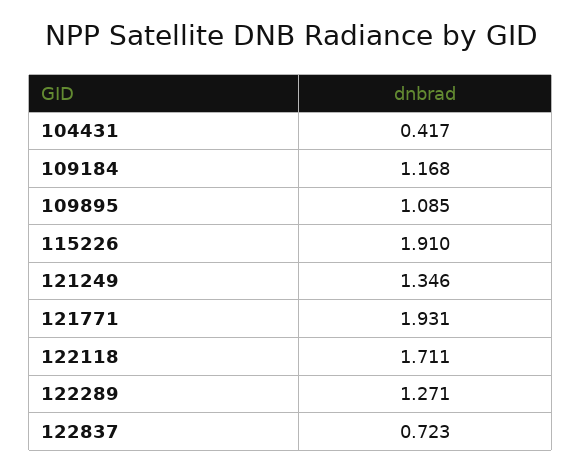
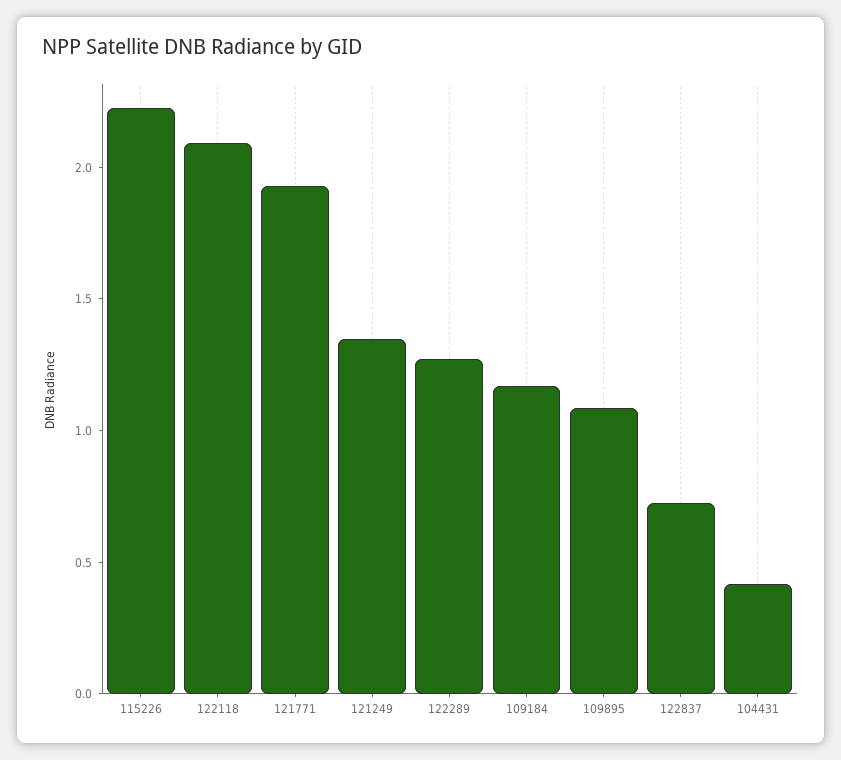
115226: 1.91 -> 2.2
122118: 1.711 -> 2.1

